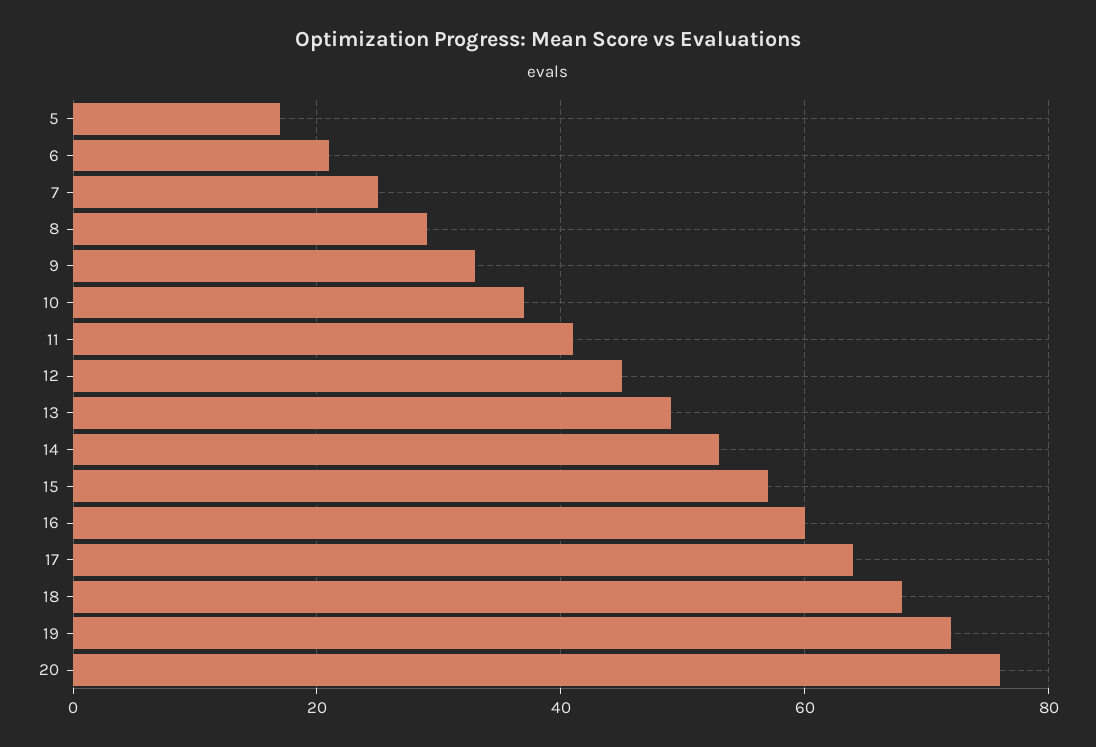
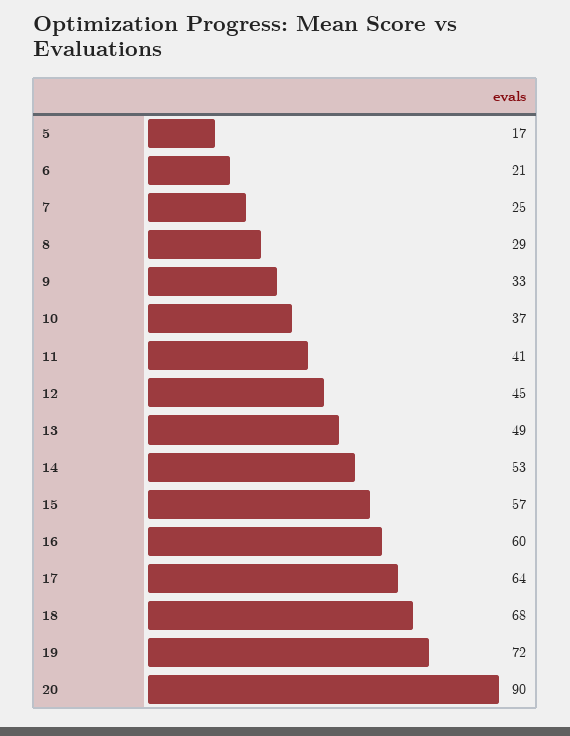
20: 75 -> 90

